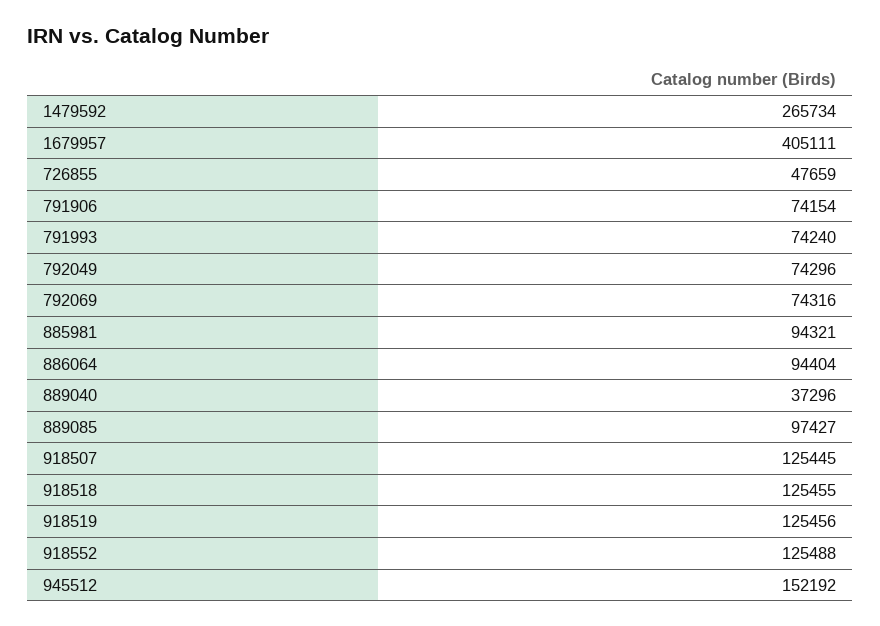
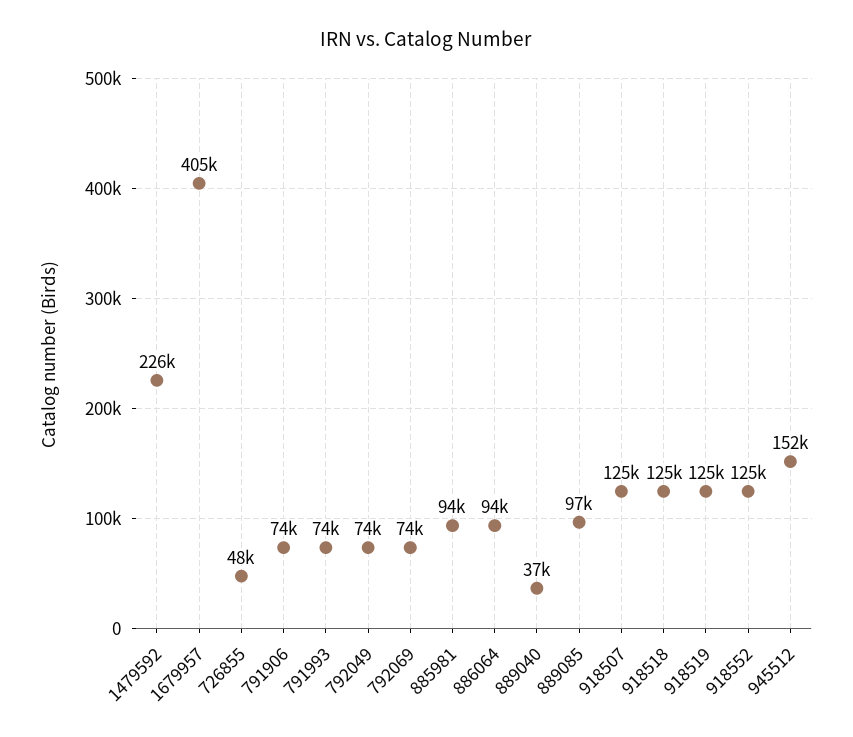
1479592: 265734 -> 226000

